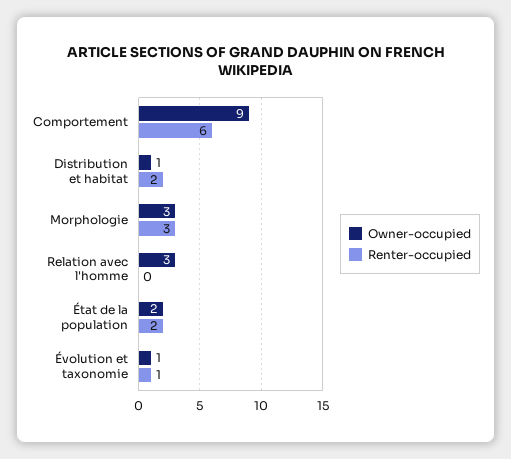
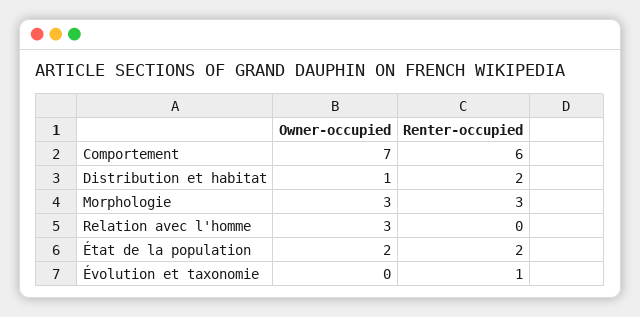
Owner-occupied, Comportement: 9 -> 7
Owner-occupied, Évolution et taxonomie: 1 -> 0

